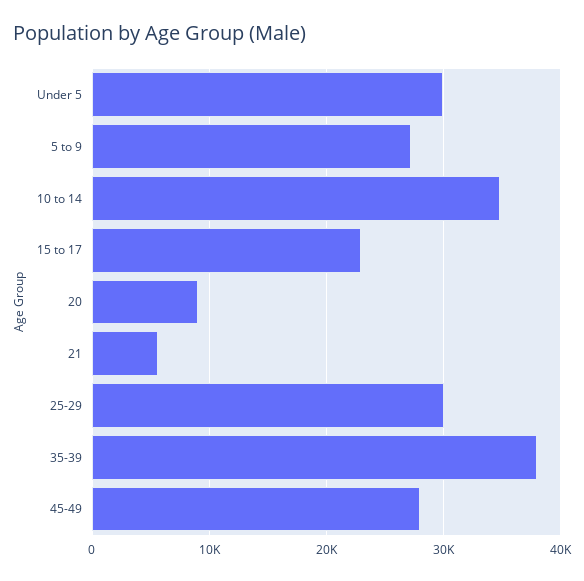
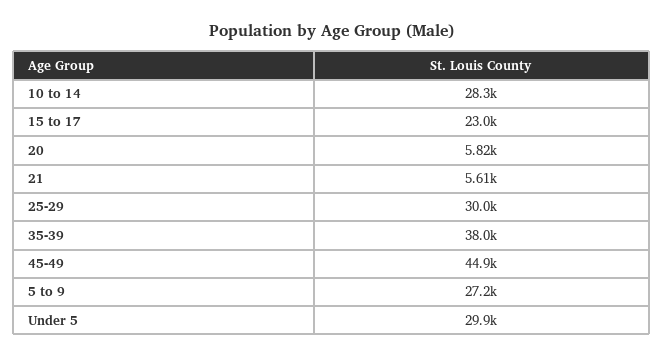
10 to 14: 35000 -> 28300
20: 9000 -> 5820
45-49: 28000 -> 44900

